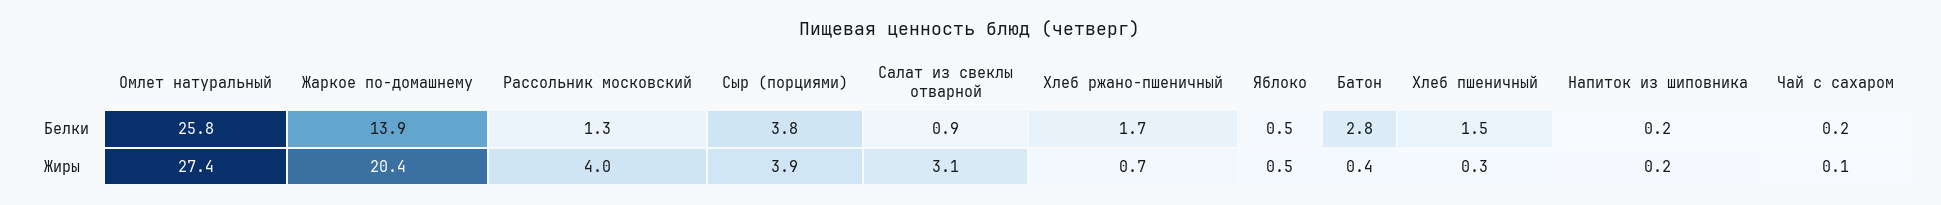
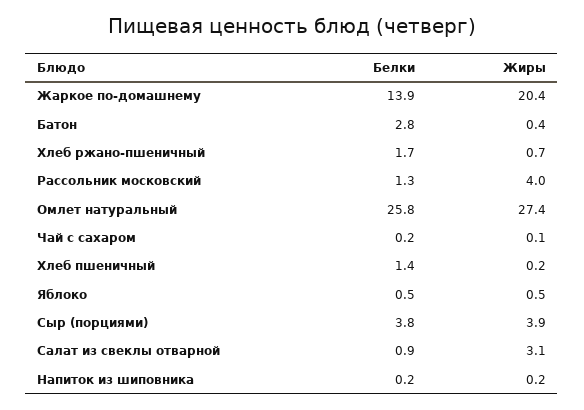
Хлеб пшеничный, Белки: 1.5 -> 1.4
Хлеб пшеничный, Жиры: 0.3 -> 0.2

